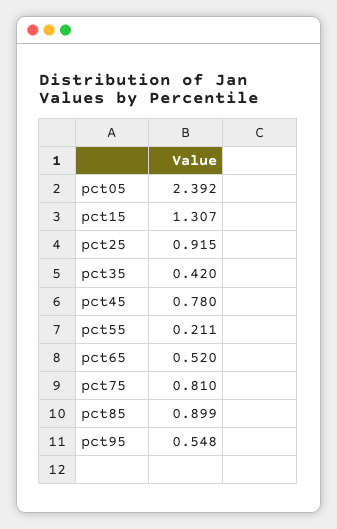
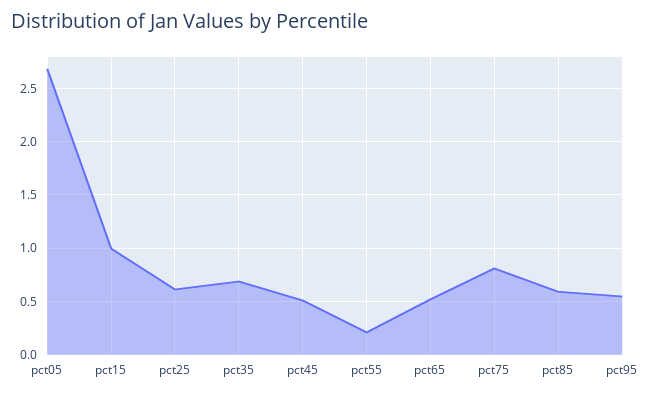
pct05: 2.392 -> 2.7
pct15: 1.307 -> 1
pct25: 0.915 -> 0.6
pct35: 0.42 -> 0.7
pct45: 0.78 -> 0.5
pct85: 0.899 -> 0.6

